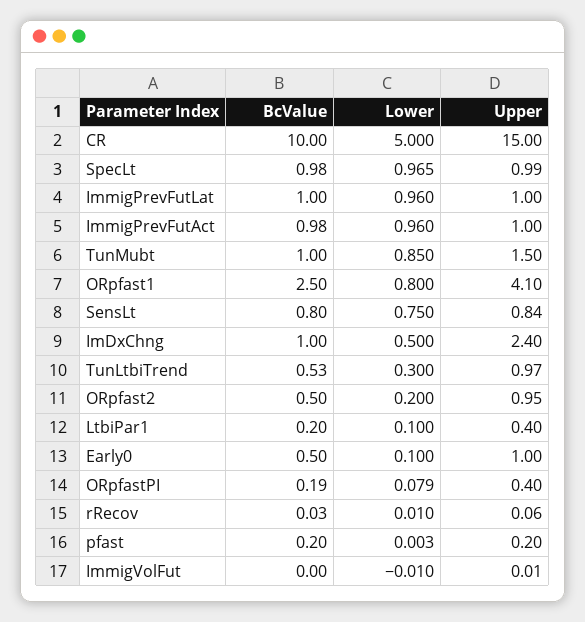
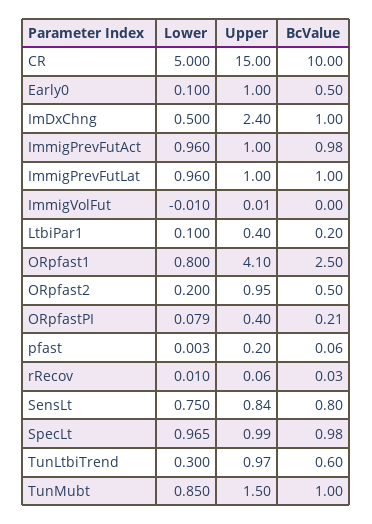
BcValue, TunLtbiTrend: 0.53 -> 0.6
BcValue, ORpfastPI: 0.19 -> 0.21
BcValue, pfast: 0.2 -> 0.06

